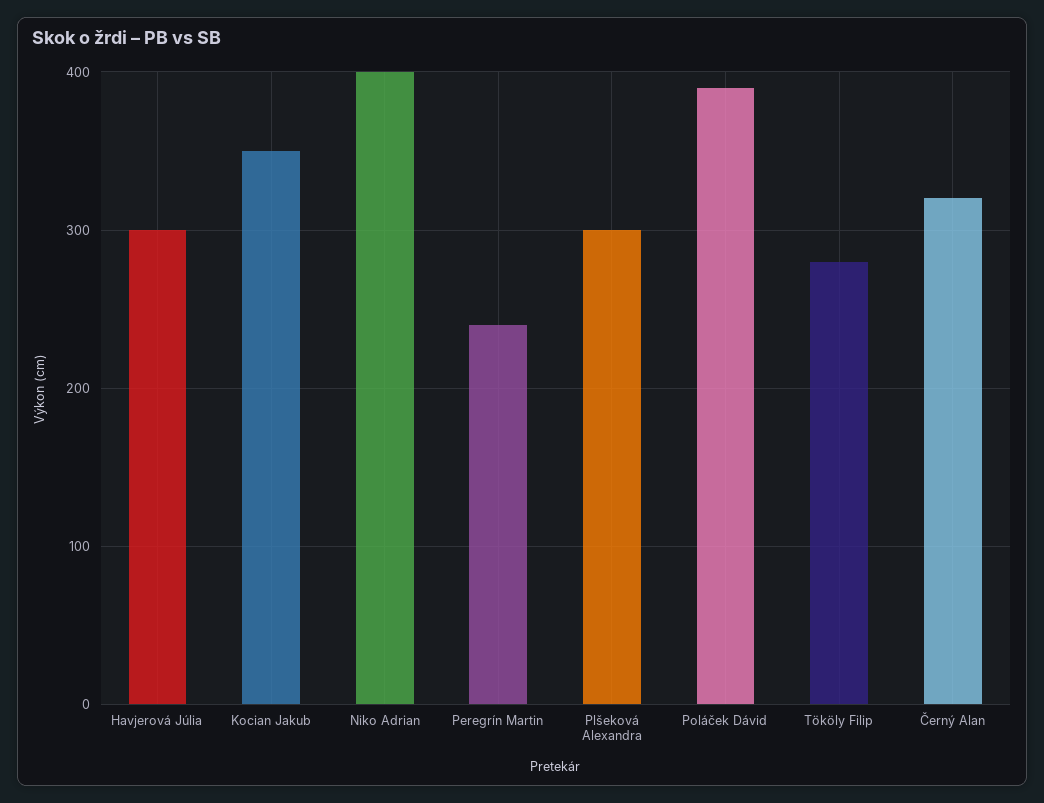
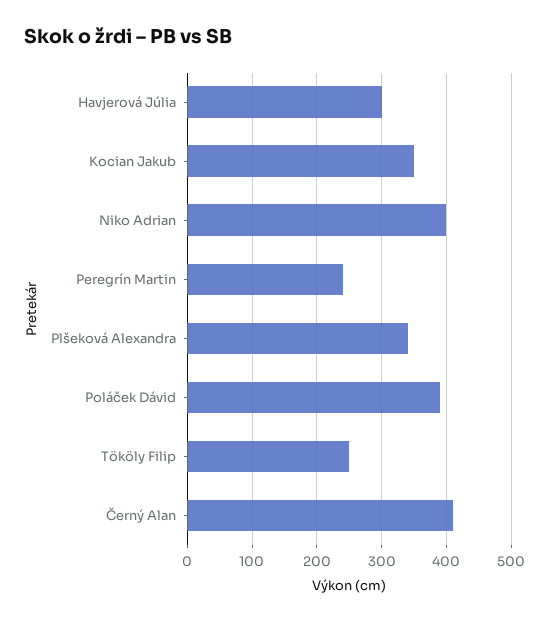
Plšeková Alexandra: 300 -> 340
Tököly Filip: 280 -> 250
Černý Alan: 320 -> 410

